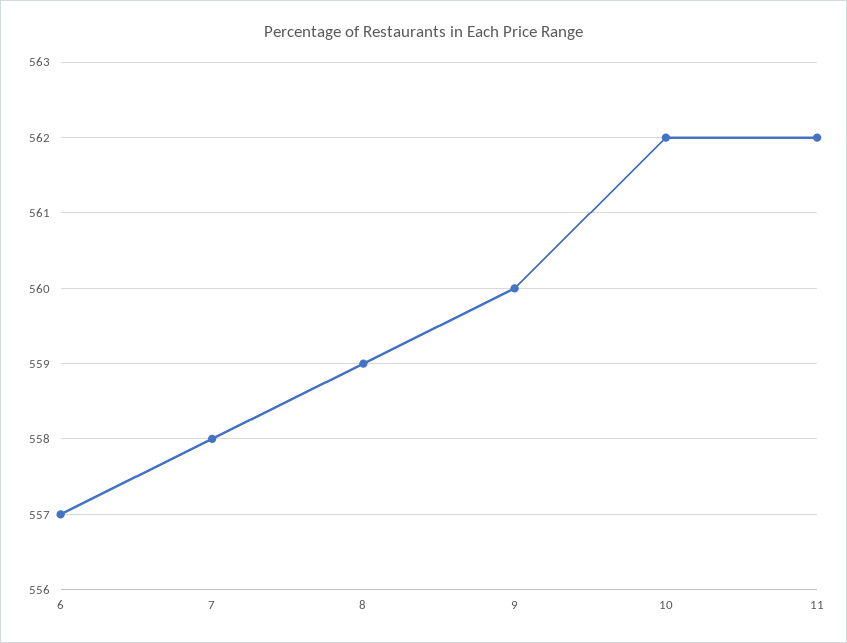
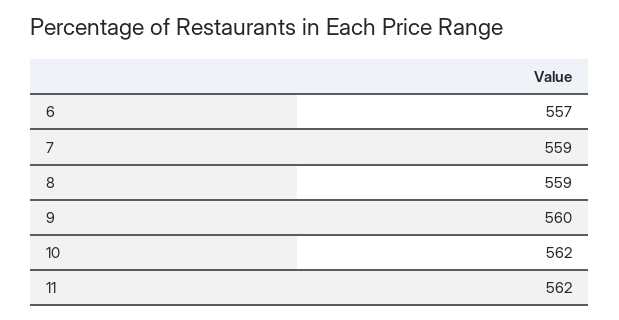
7: 558 -> 559

